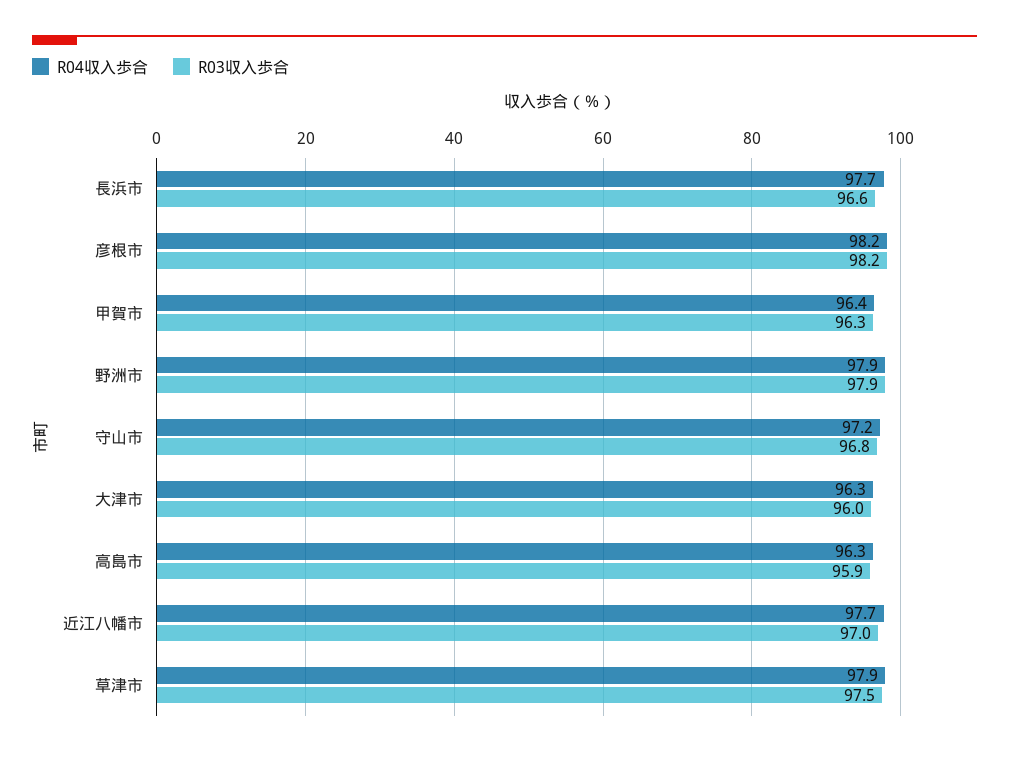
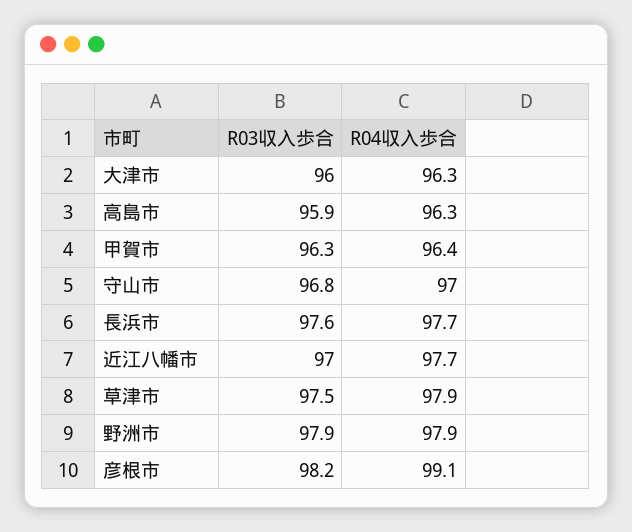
R03収入歩合, 長浜市: 96.6 -> 97.6
R04収入歩合, 彦根市: 98.2 -> 99.1
R04収入歩合, 守山市: 97.2 -> 97

